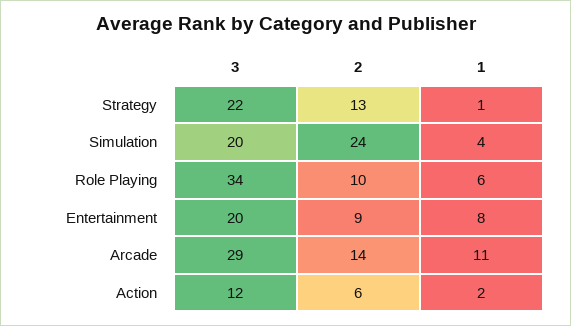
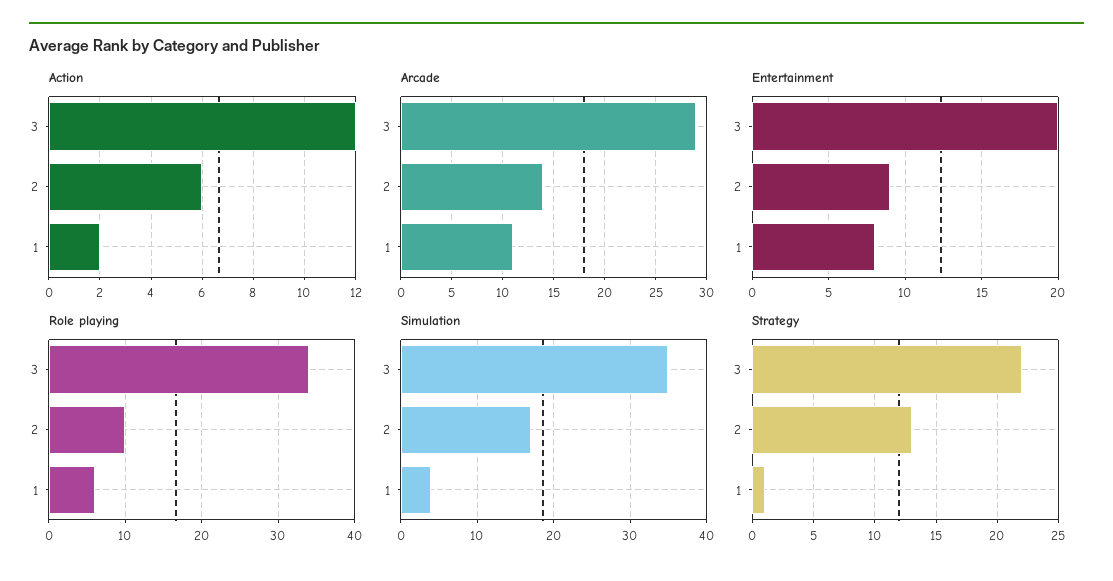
Simulation, 3: 20 -> 35
Simulation, 2: 24 -> 17

